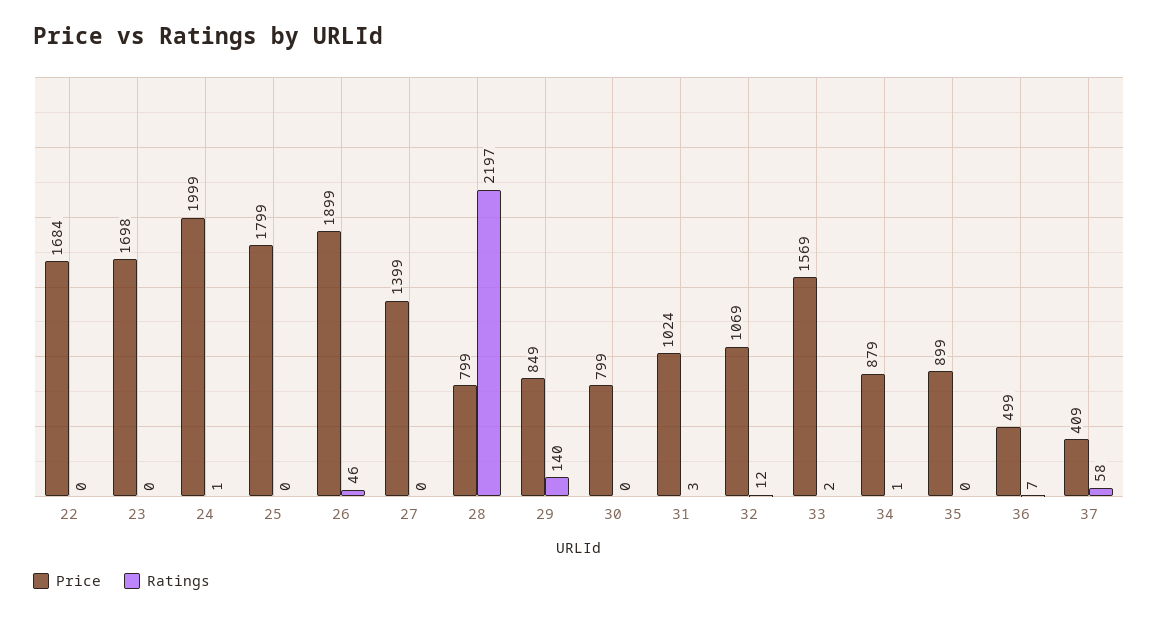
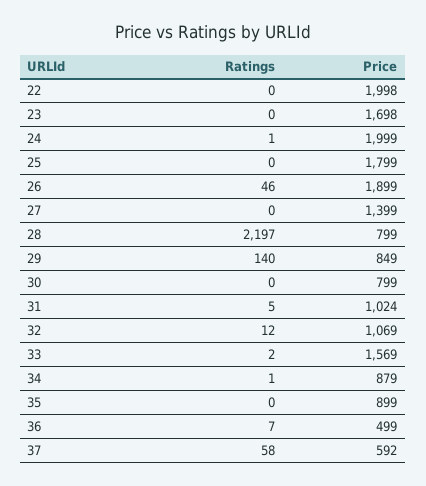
Price, 22: 1684 -> 1998
Ratings, 31: 3 -> 5
Price, 37: 409 -> 592

